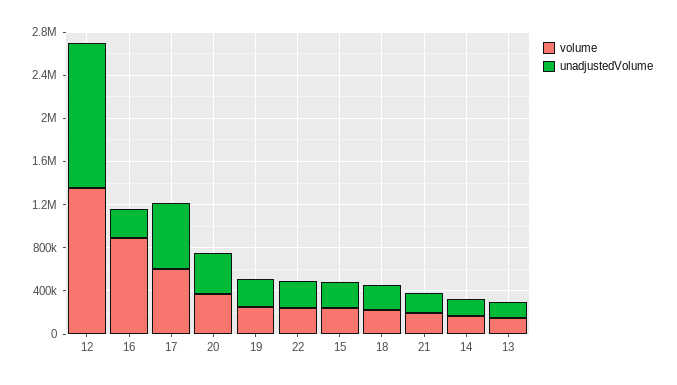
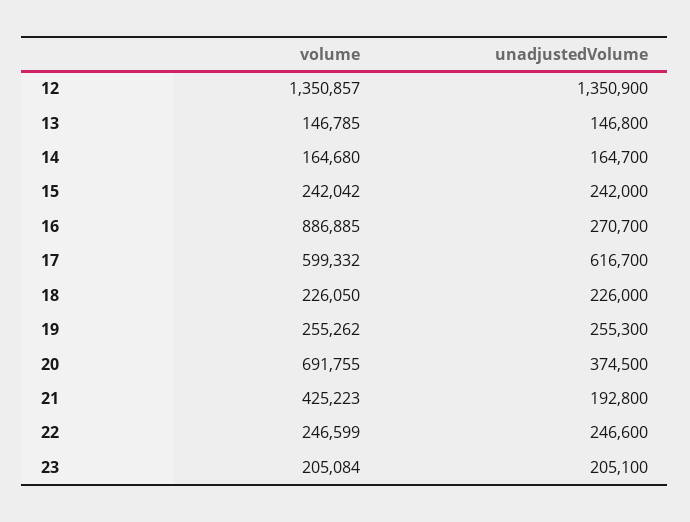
volume, 20: 400000 -> 691755
volume, 21: 200000 -> 425223
volume, 23: none -> 205084
unadjustedVolume, 23: none -> 205100

